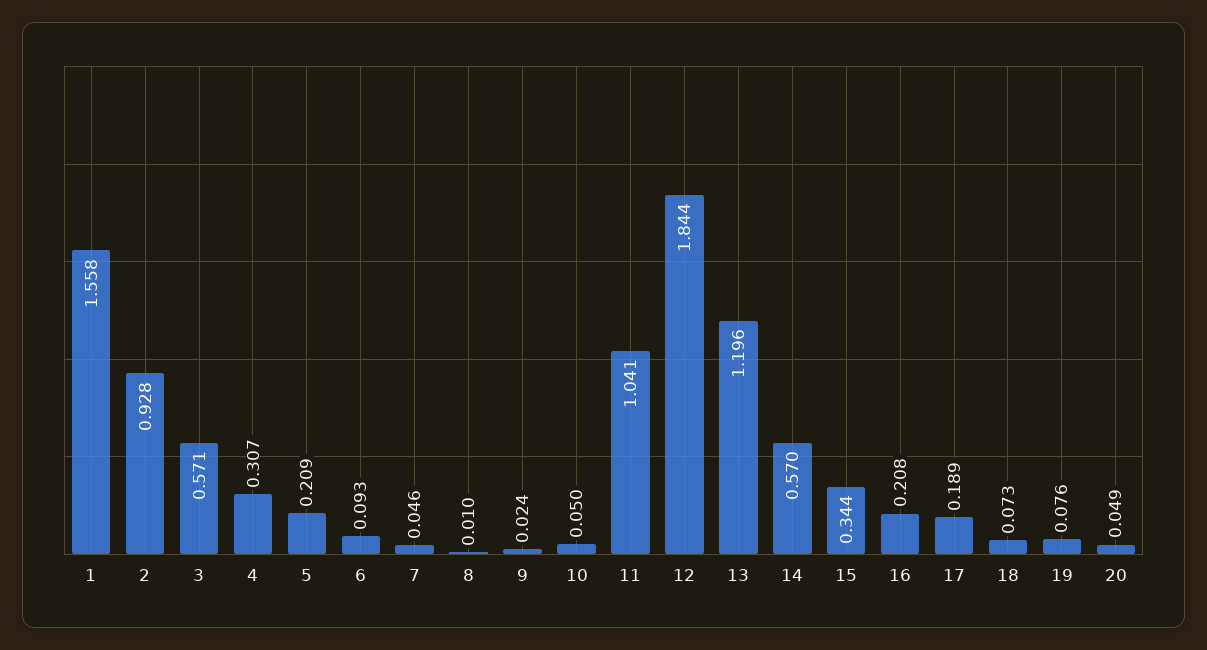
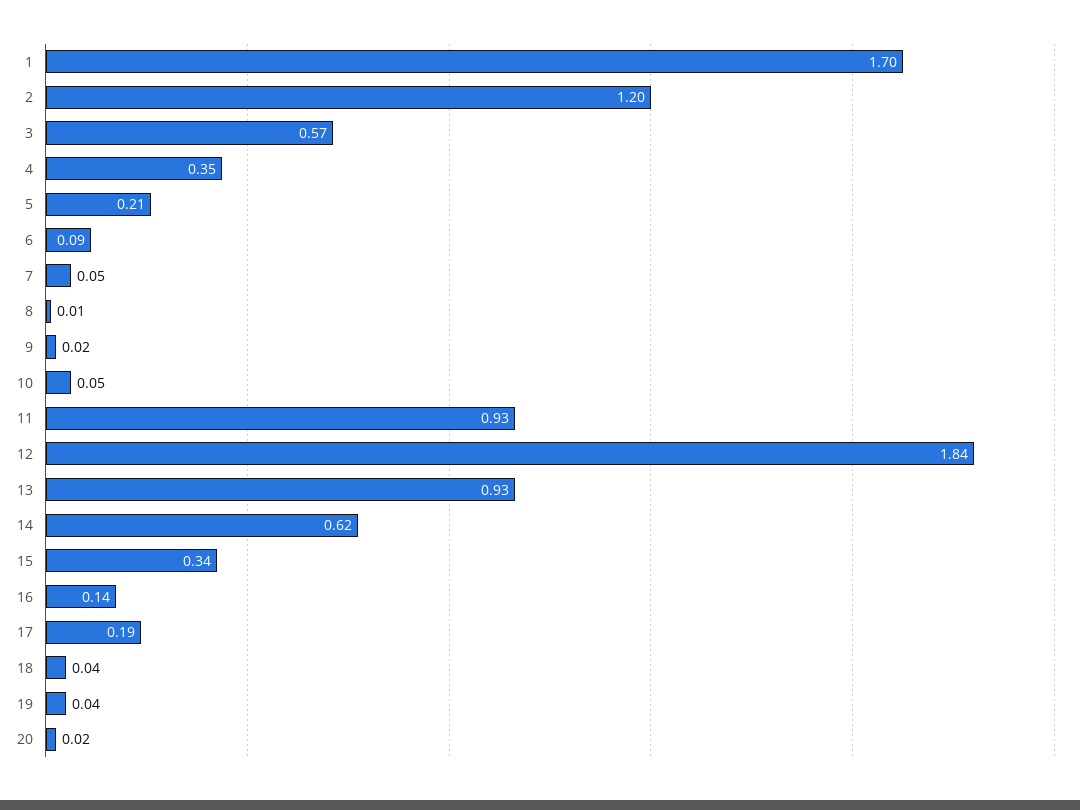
1: 1.558 -> 1.7
2: 0.928 -> 1.2
4: 0.307 -> 0.35
11: 1.041 -> 0.93
13: 1.196 -> 0.93
14: 0.57 -> 0.62
16: 0.208 -> 0.14
18: 0.073 -> 0.04
19: 0.076 -> 0.04
20: 0.049 -> 0.02

